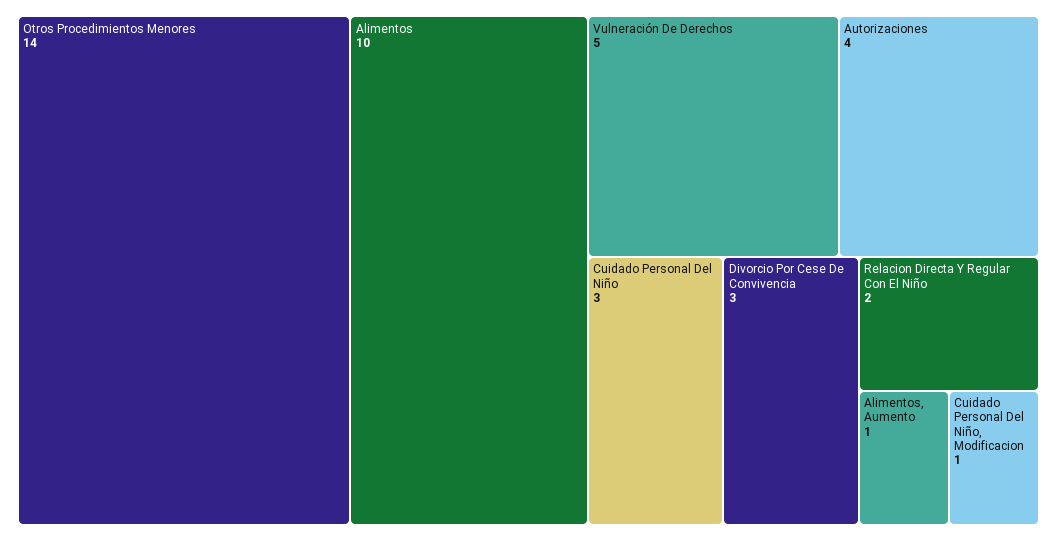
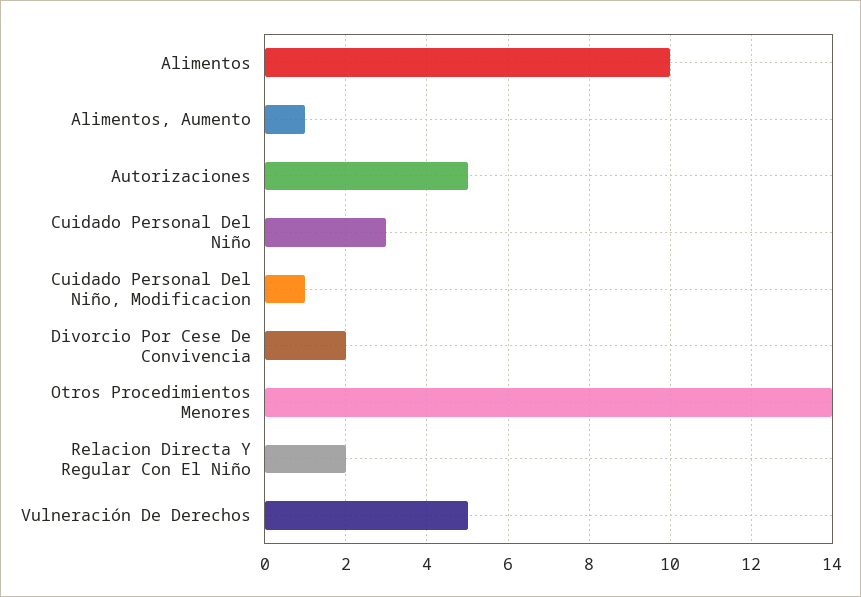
Autorizaciones: 4 -> 5
Divorcio Por Cese De Convivencia: 3 -> 2

